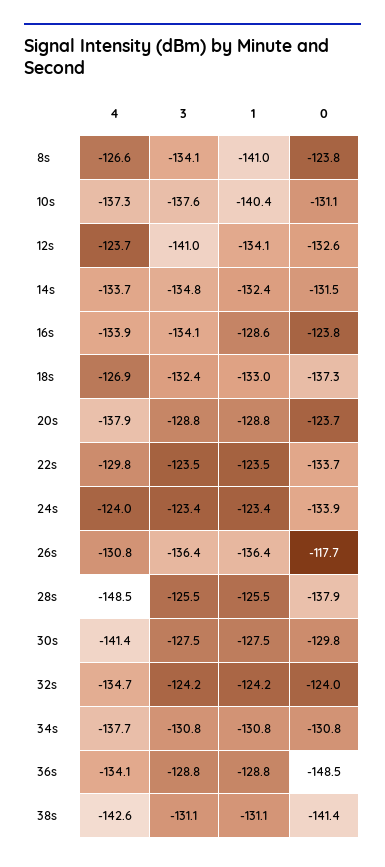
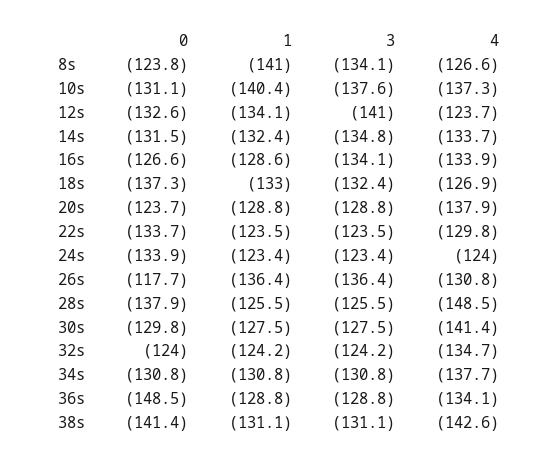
0, 16s: -123.8 -> -126.6

